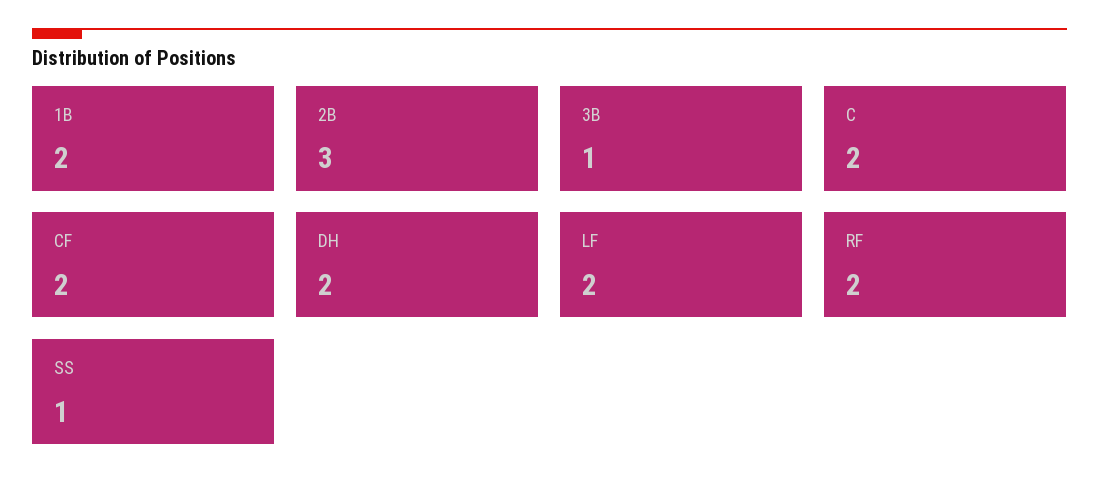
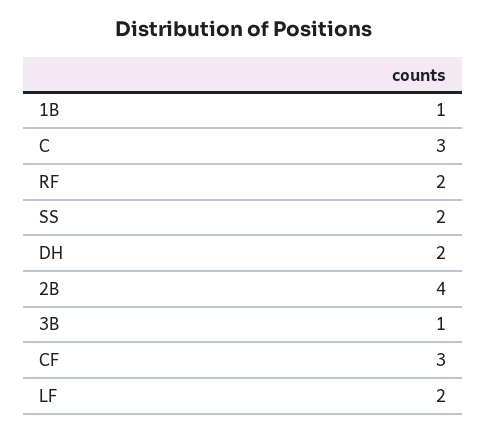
1B: 2 -> 1
2B: 3 -> 4
C: 2 -> 3
CF: 2 -> 3
SS: 1 -> 2

